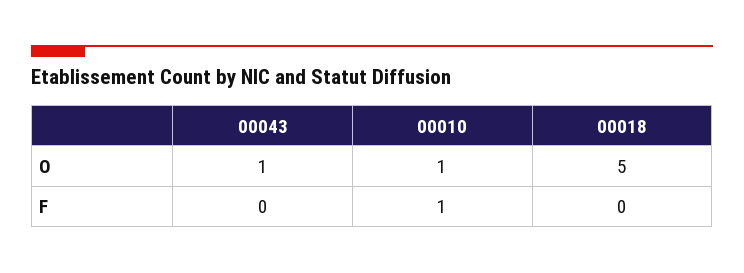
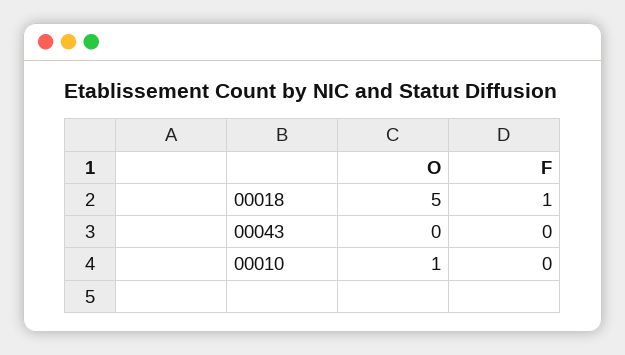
00043, O: 1 -> 0
00010, F: 1 -> 0
00018, F: 0 -> 1

